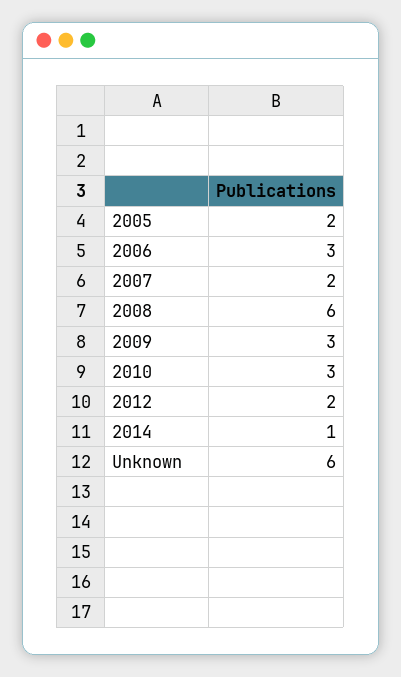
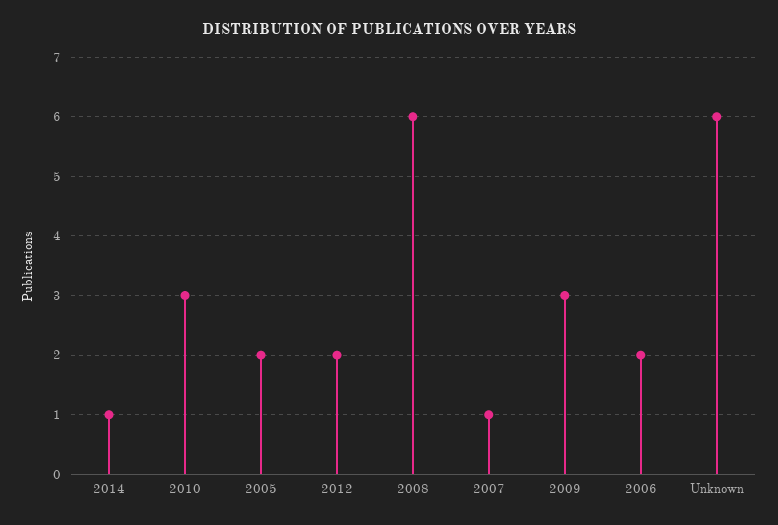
2006: 3 -> 2
2007: 2 -> 1

